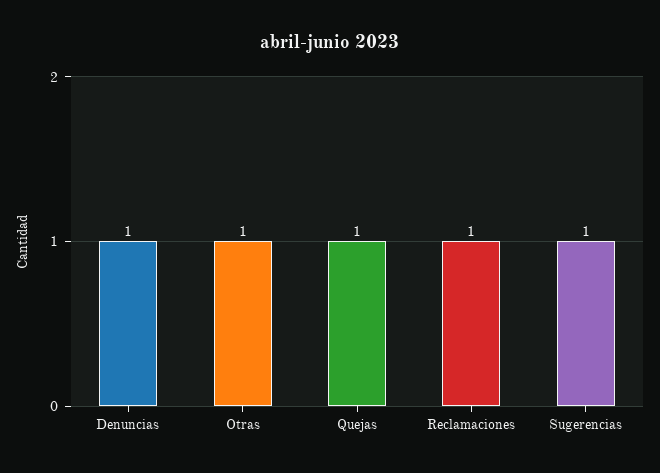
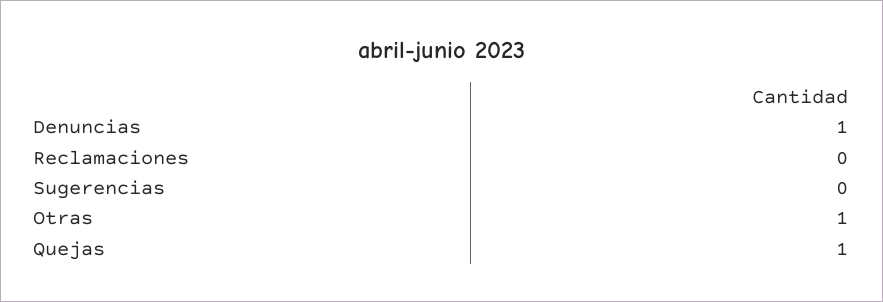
Reclamaciones: 1 -> 0
Sugerencias: 1 -> 0

